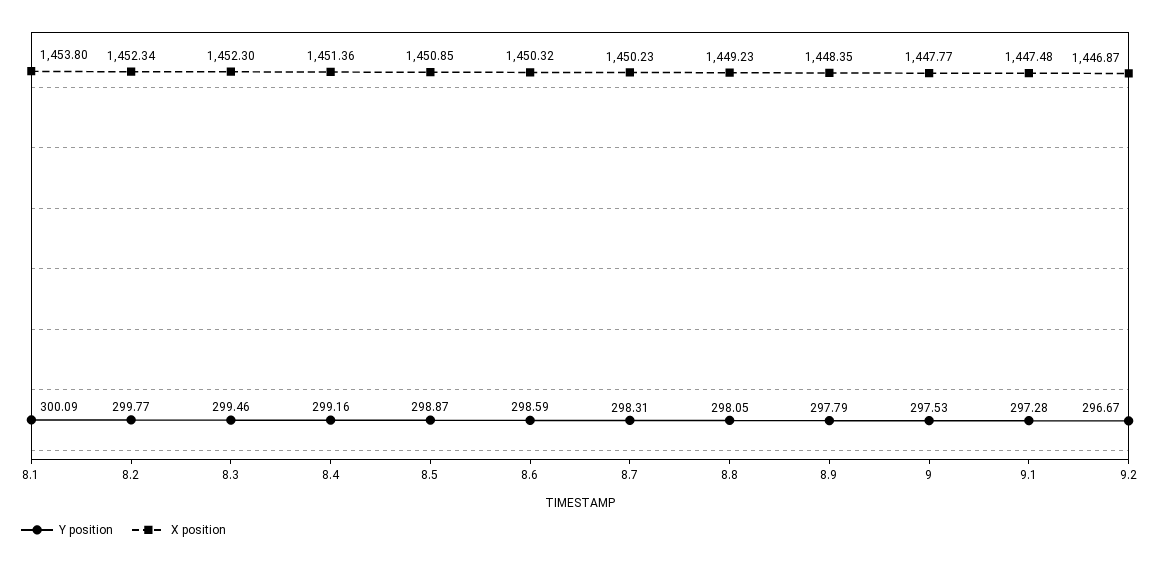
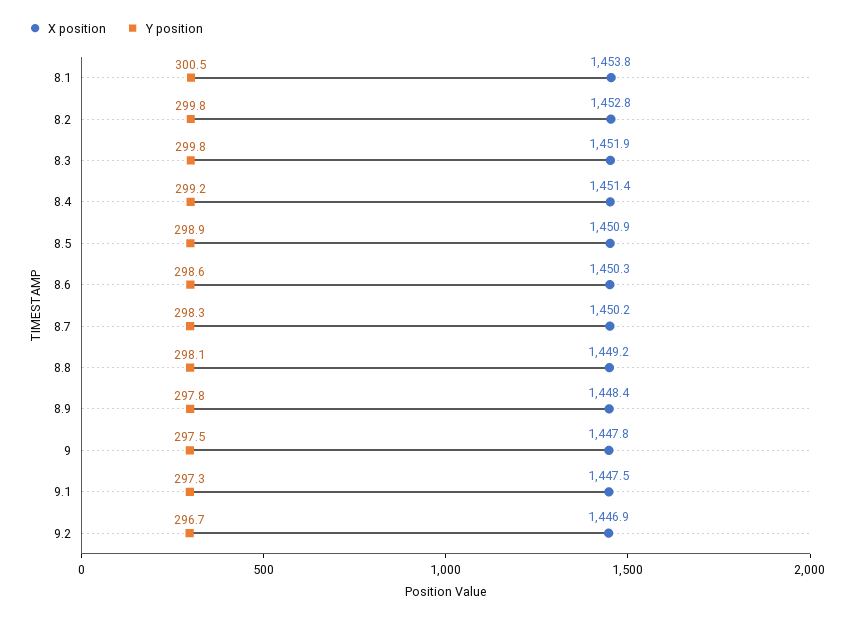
Y position, 8.1: 300.09 -> 300.5
X position, 8.2: 1452.34 -> 1452.8
Y position, 8.3: 299.46 -> 299.8
X position, 8.3: 1452.3 -> 1451.9

